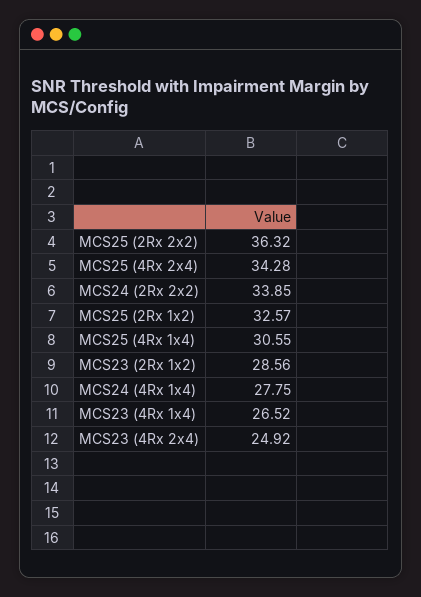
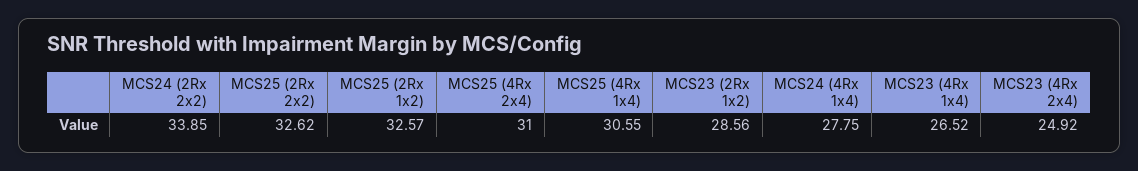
MCS25 (2Rx 2x2): 36.32 -> 32.62
MCS25 (4Rx 2x4): 34.28 -> 31

